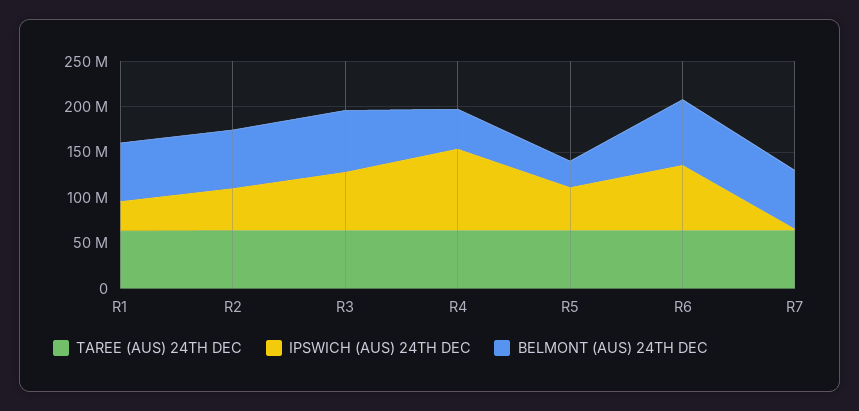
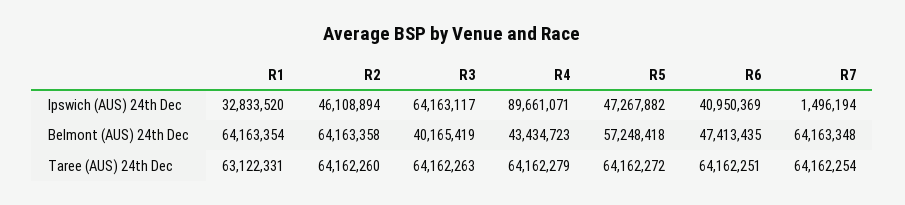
BELMONT (AUS) 24TH DEC, R3: 70000000 -> 40165419
BELMONT (AUS) 24TH DEC, R5: 30000000 -> 57248418
IPSWICH (AUS) 24TH DEC, R6: 70000000 -> 40950369
BELMONT (AUS) 24TH DEC, R6: 70000000 -> 47413435

